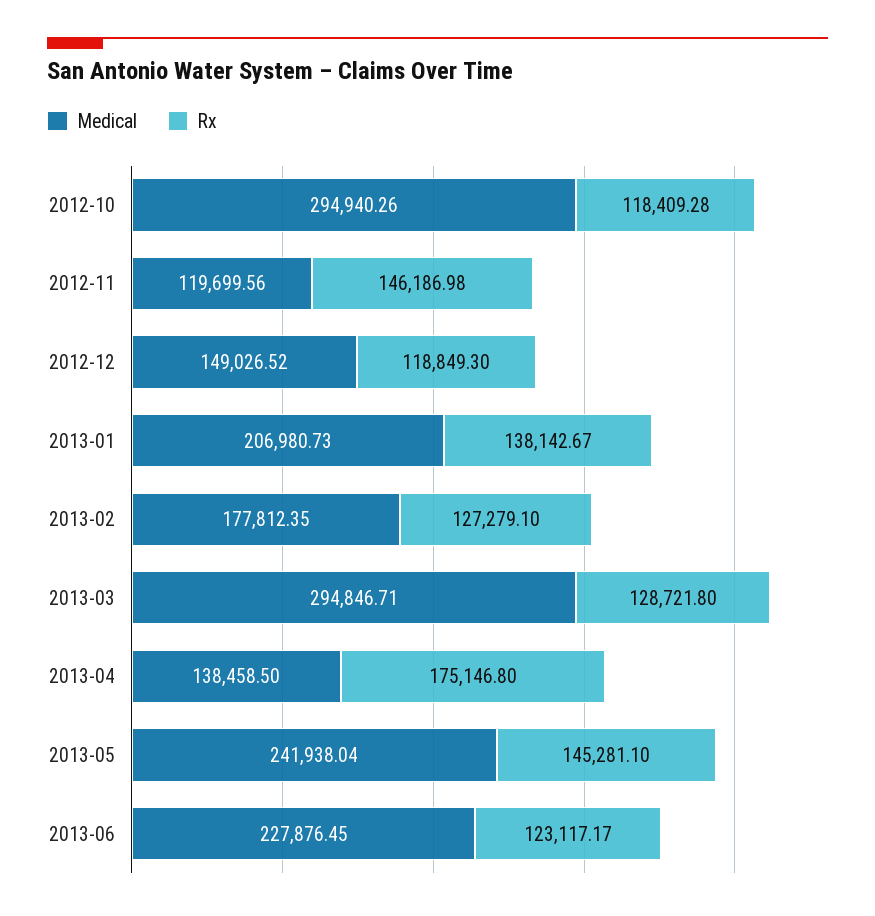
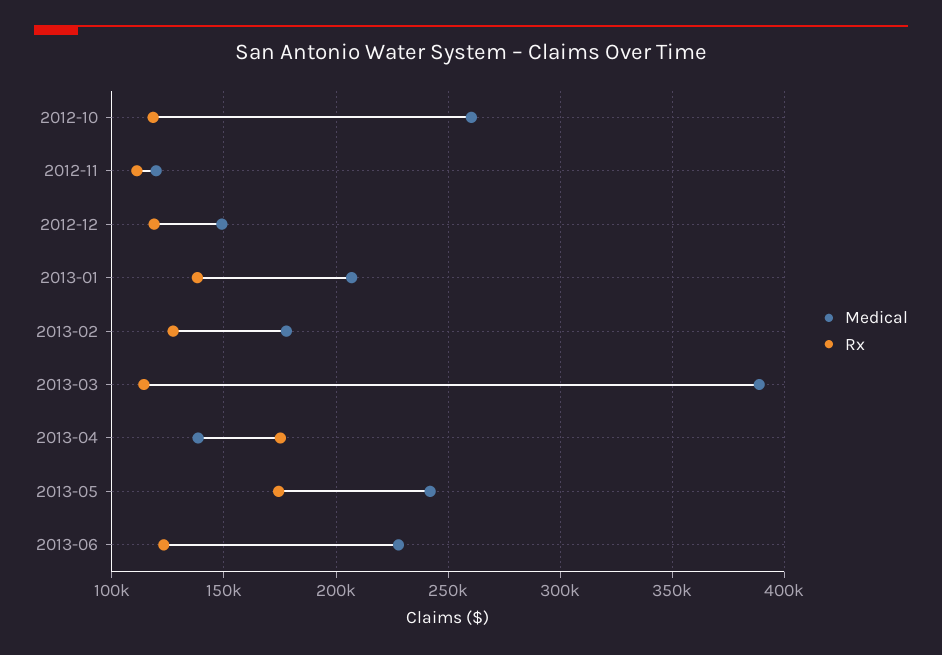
Medical, 2012-10: 294940.26 -> 260000
Rx, 2012-11: 146186.98 -> 110000
Medical, 2013-03: 294846.71 -> 390000
Rx, 2013-03: 128721.8 -> 115000
Rx, 2013-05: 145281.1 -> 175000

